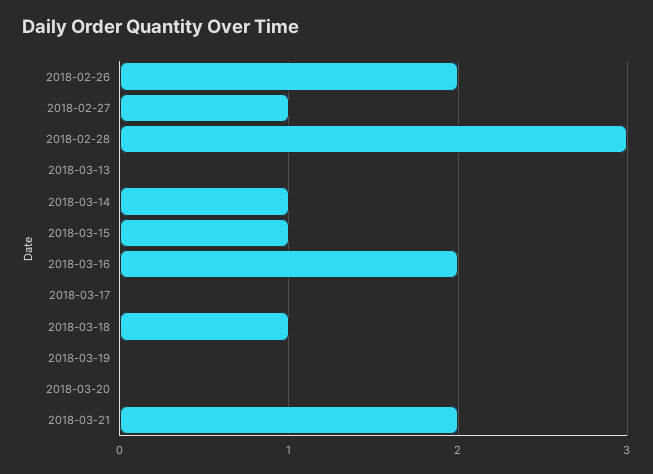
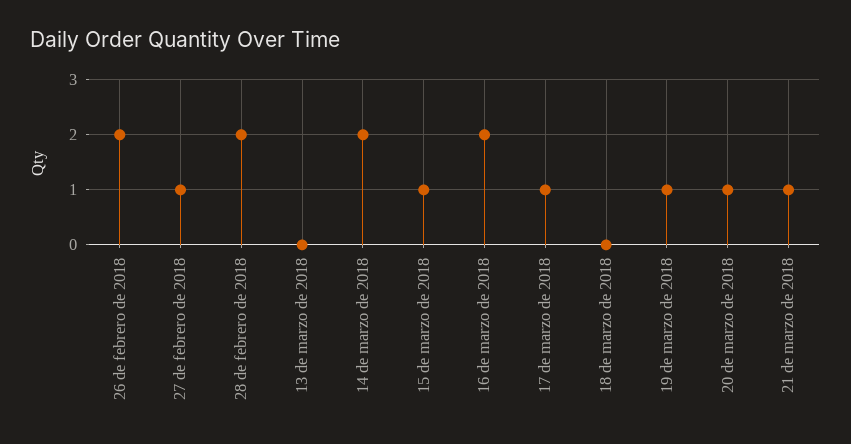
2018-02-28: 3 -> 2
2018-03-14: 1 -> 2
2018-03-17: 0 -> 1
2018-03-18: 1 -> 0
2018-03-19: 0 -> 1
2018-03-20: 0 -> 1
2018-03-21: 2 -> 1

